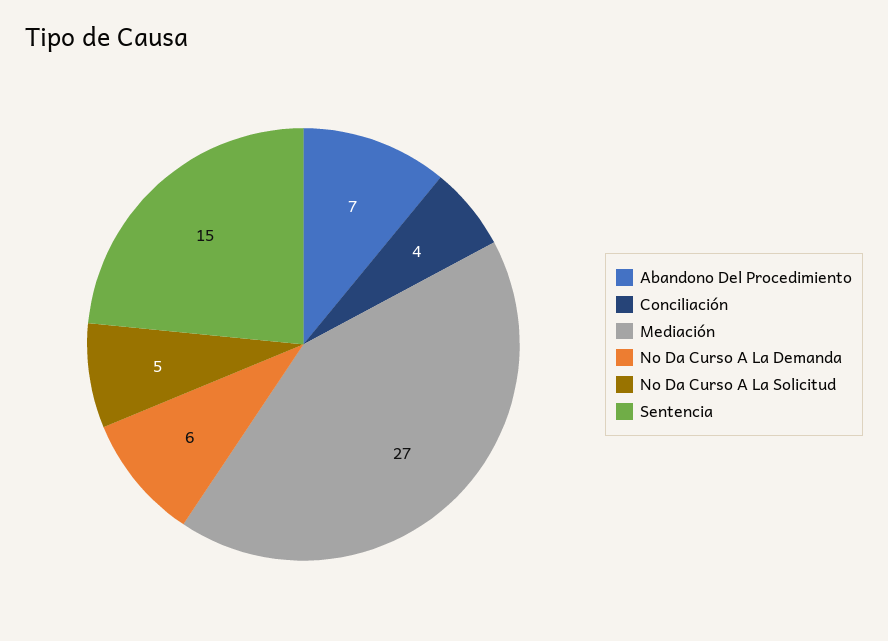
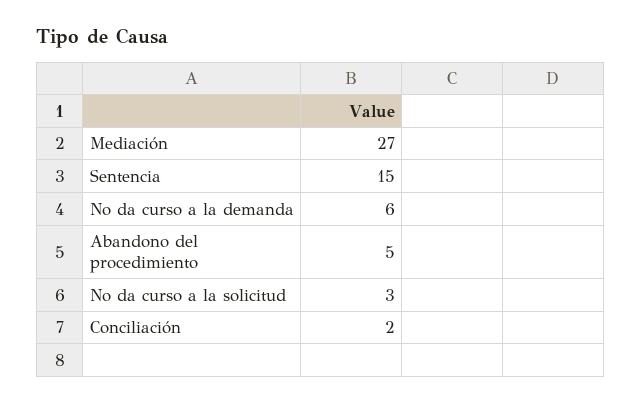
Abandono Del Procedimiento: 7 -> 5
Conciliación: 4 -> 2
No Da Curso A La Solicitud: 5 -> 3

